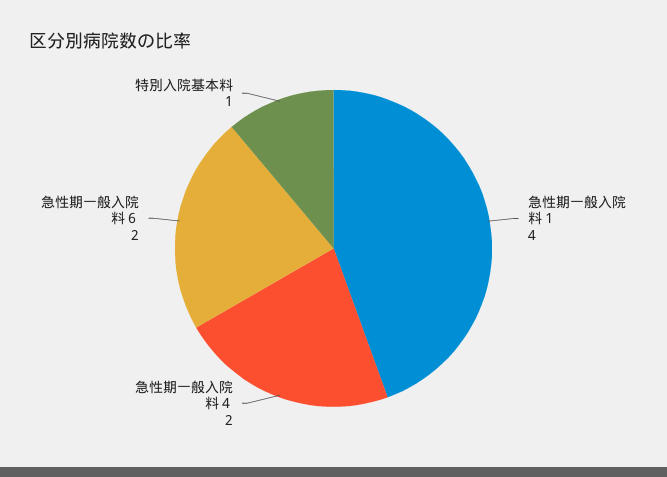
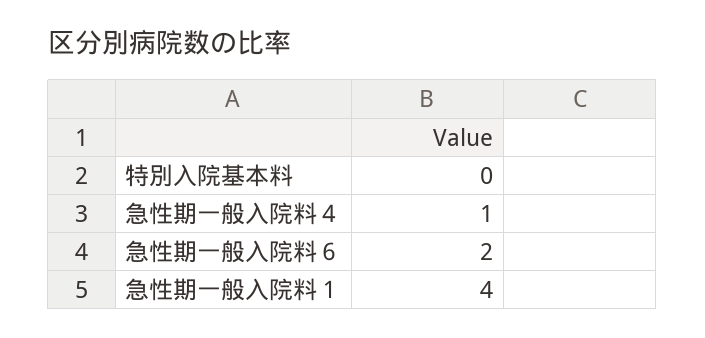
急性期一般入院料４: 2 -> 1
特別入院基本料: 1 -> 0

